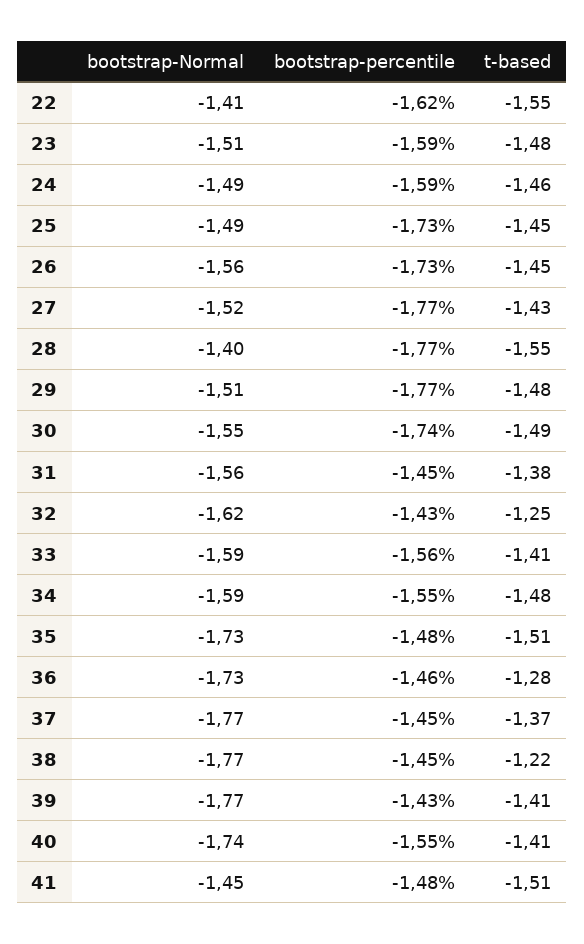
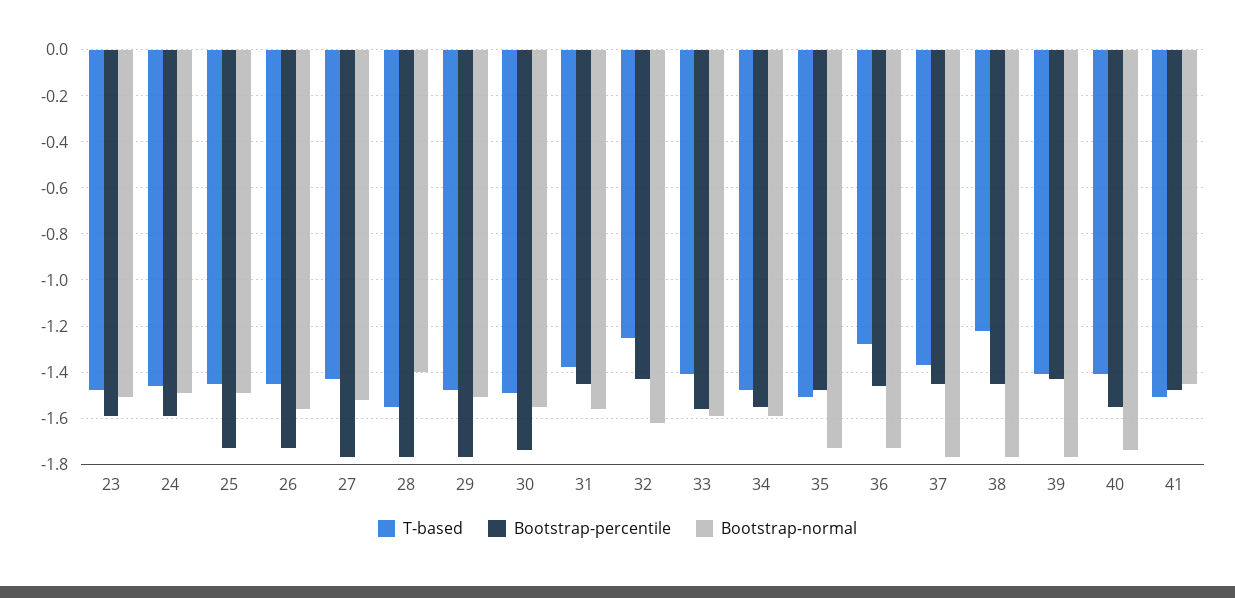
bootstrap-Normal, 22: -1.41 -> none
bootstrap-percentile, 22: -1.62 -> none
t-based, 22: -1.55 -> none

